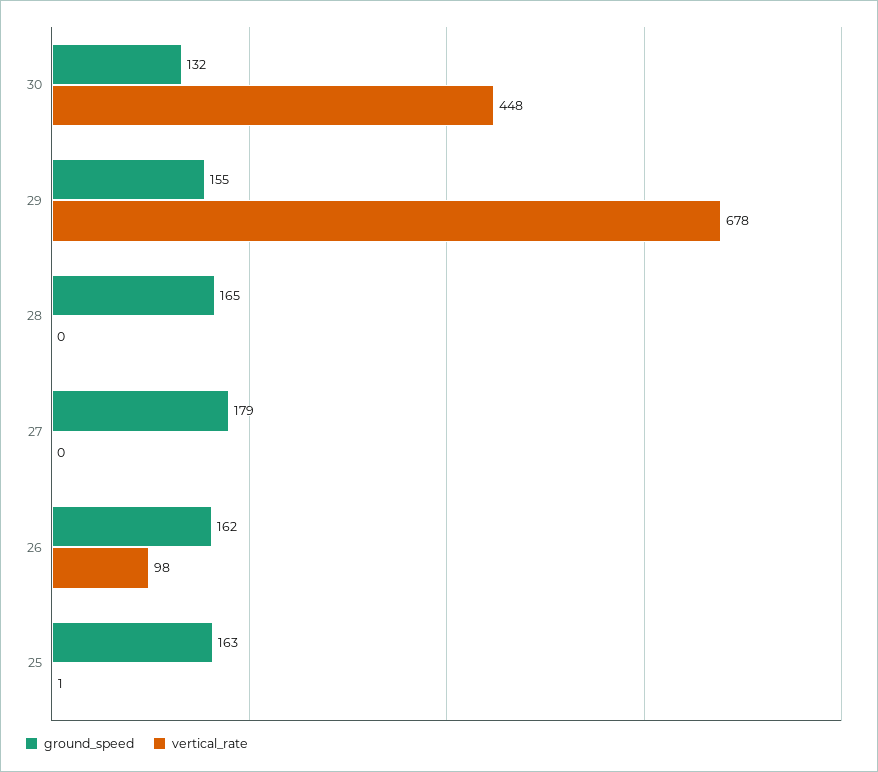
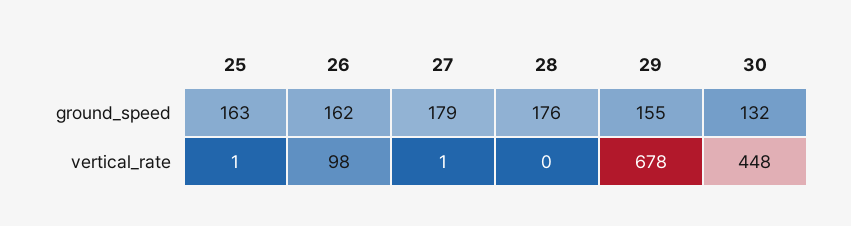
ground_speed, 28: 165 -> 176
vertical_rate, 27: 0 -> 1

